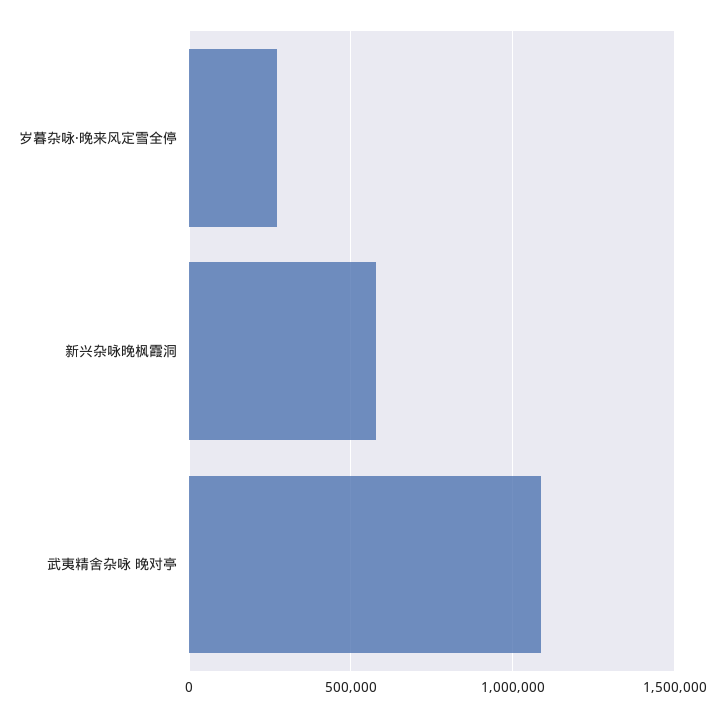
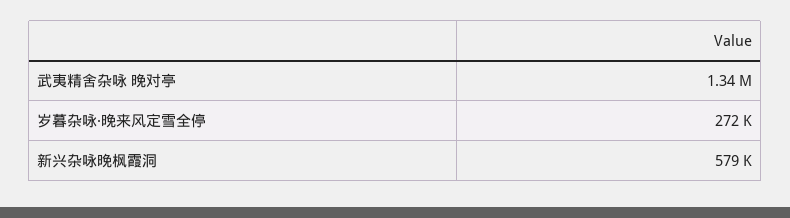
武夷精舍杂咏 晚对亭: 1100000 -> 1340000

